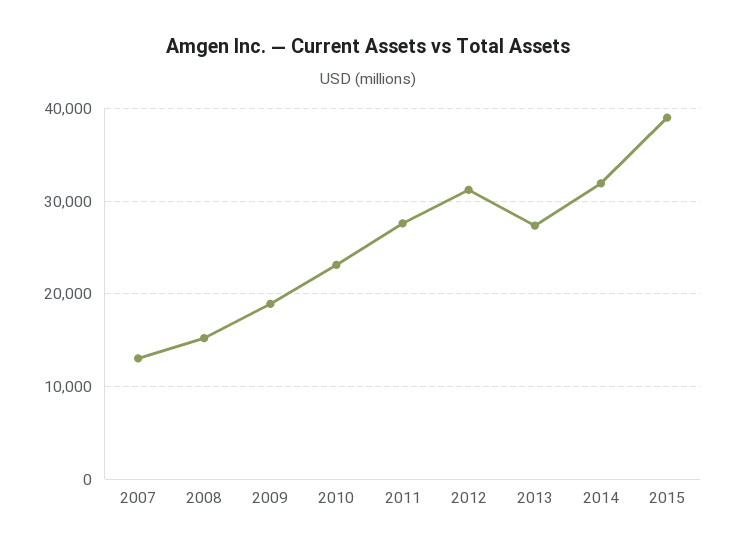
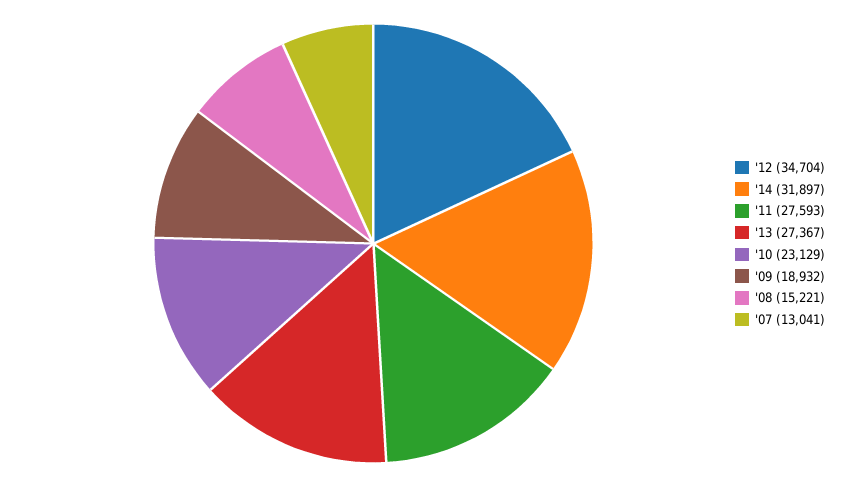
2012: 31000 -> 34704
2015: 39000 -> none

